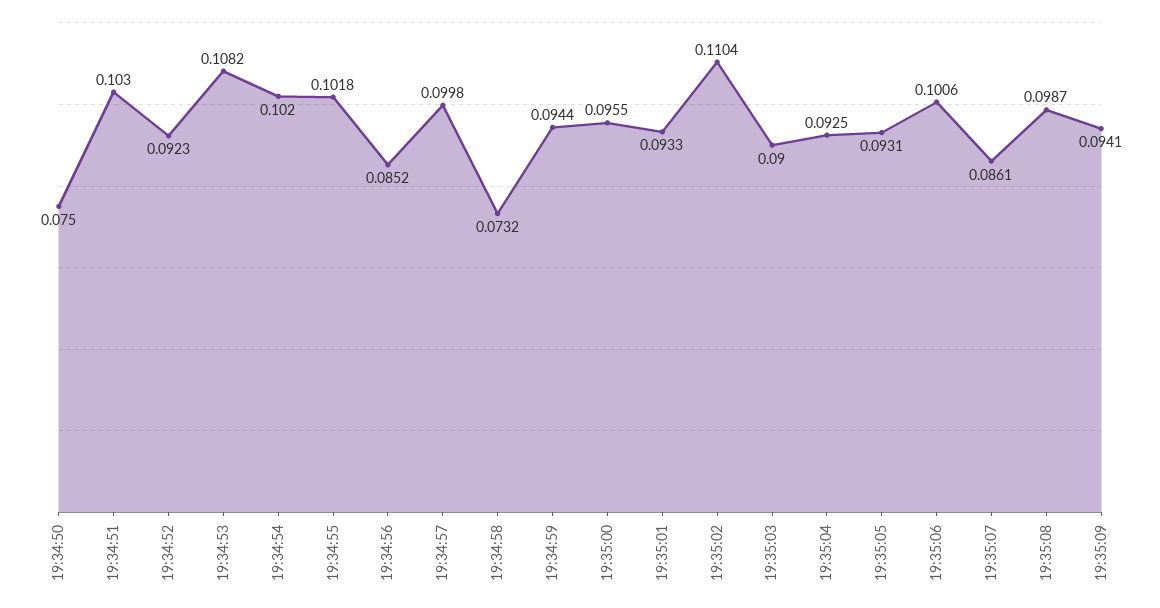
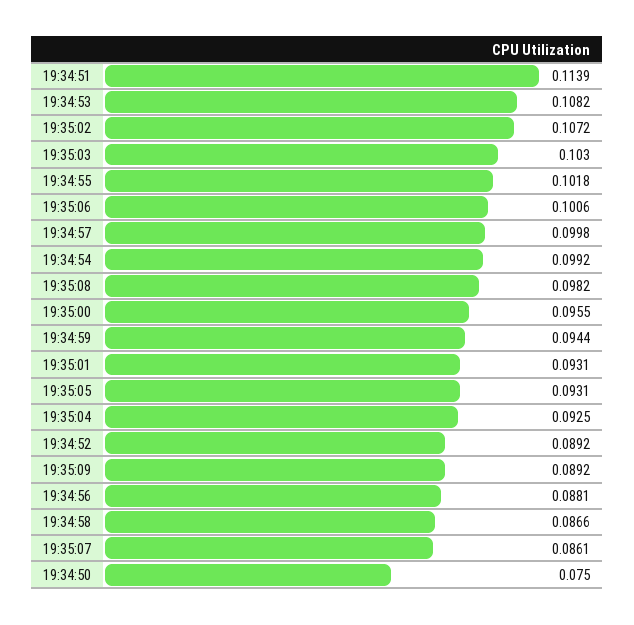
19:34:51: 0.103 -> 0.1139
19:34:52: 0.0923 -> 0.0892
19:34:54: 0.102 -> 0.0992
19:34:56: 0.0852 -> 0.0881
19:34:58: 0.0732 -> 0.0866
19:35:01: 0.0933 -> 0.0931
19:35:02: 0.1104 -> 0.1072
19:35:03: 0.09 -> 0.103
19:35:08: 0.0987 -> 0.0982
19:35:09: 0.0941 -> 0.0892

